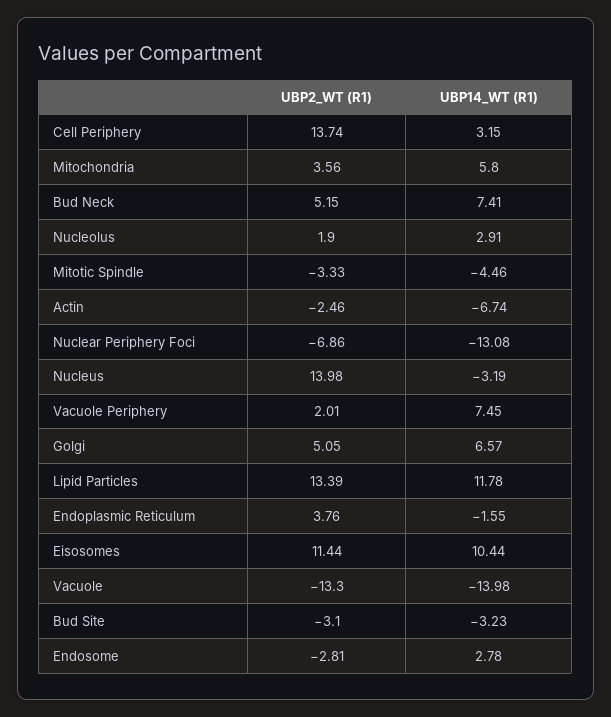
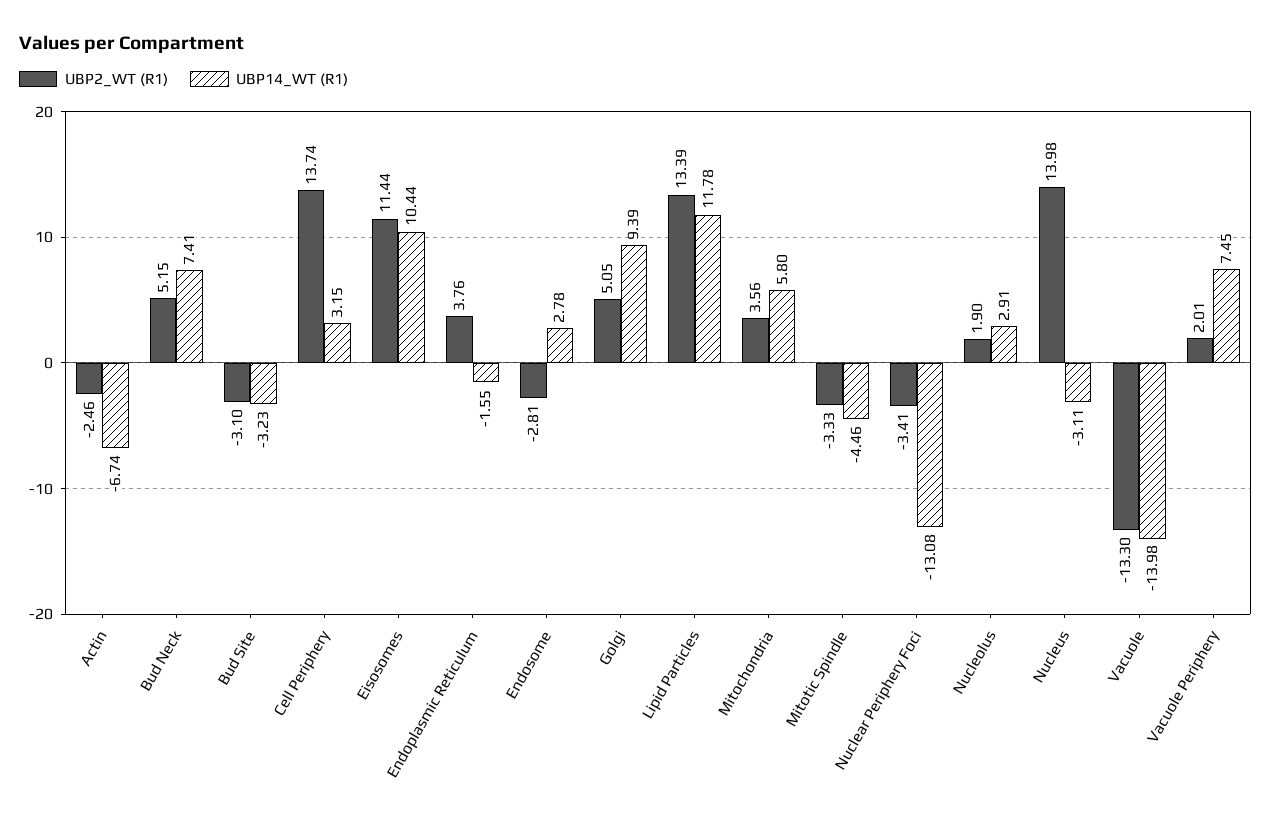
UBP2_WT (R1), Nuclear Periphery Foci: -6.86 -> -3.41
UBP14_WT (R1), Nucleus: -3.19 -> -3.11
UBP14_WT (R1), Golgi: 6.57 -> 9.39

